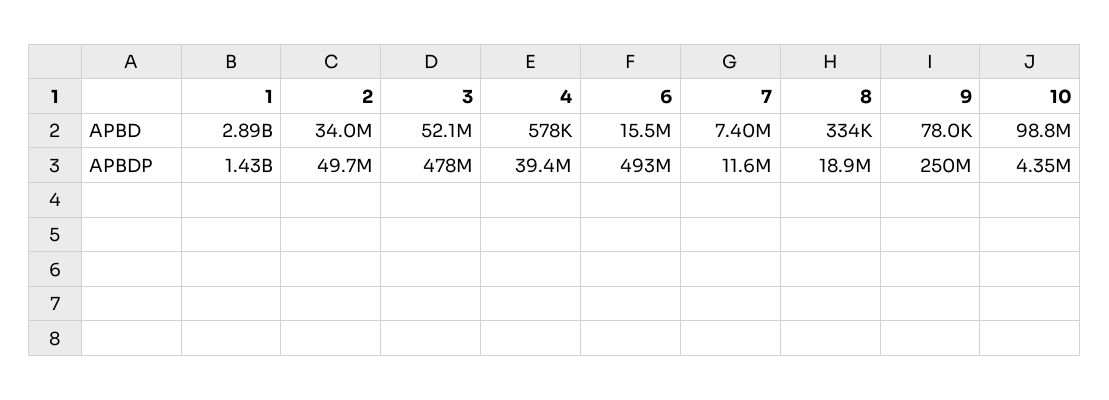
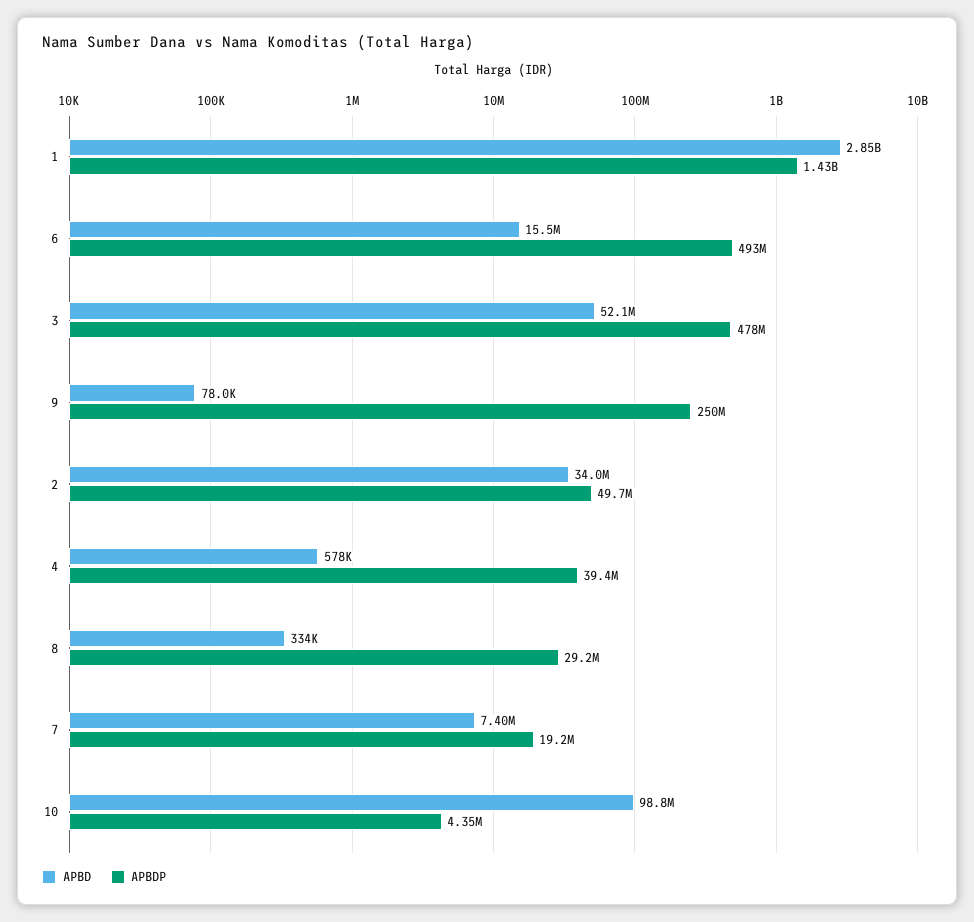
APBD, 1: 2890000000 -> 2850000000
APBDP, 7: 11600000 -> 19200000
APBDP, 8: 18900000 -> 29200000

